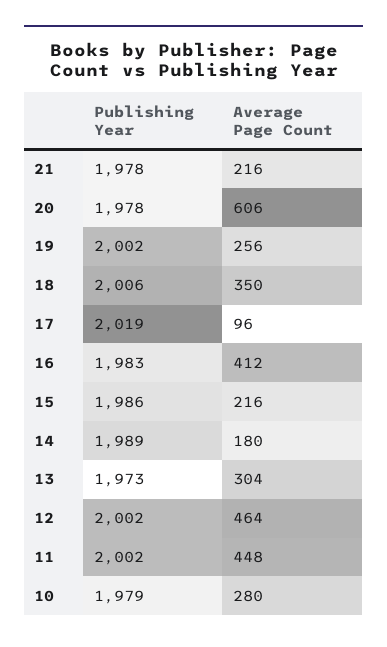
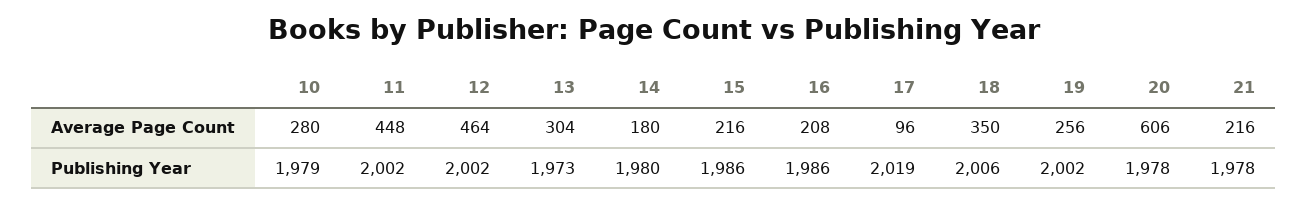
Publishing Year, 16: 1983 -> 1986
Average Page Count, 16: 412 -> 208
Publishing Year, 14: 1989 -> 1980

